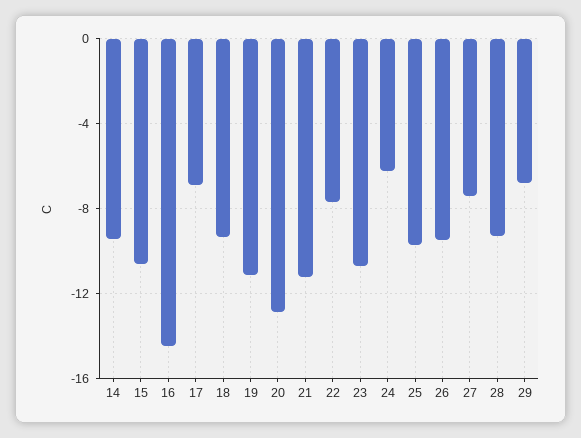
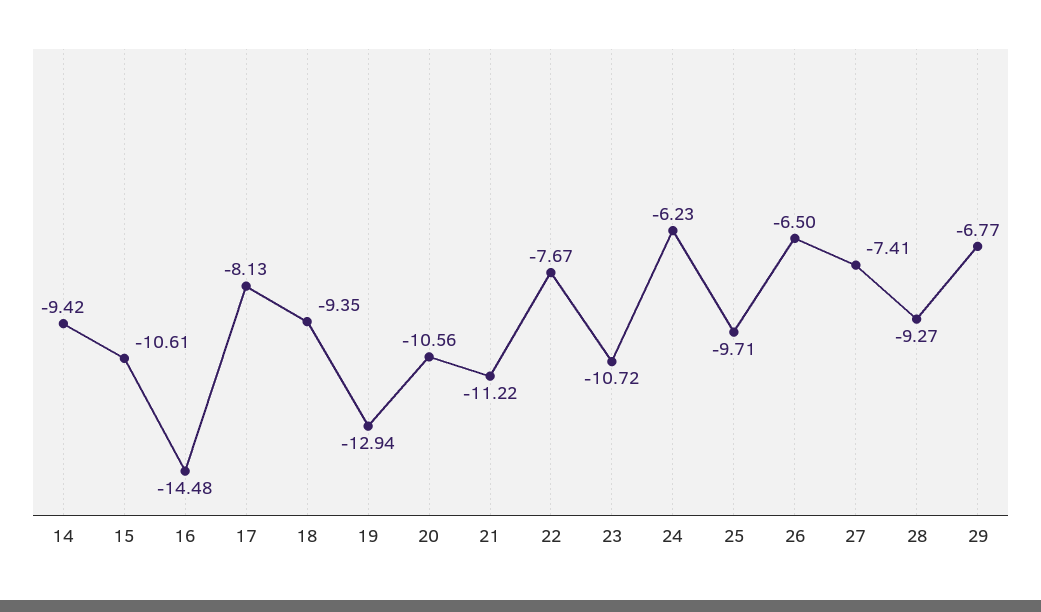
17: -7 -> -8.13
19: -11 -> -12.94
20: -13 -> -10.56
26: -9.5 -> -6.5

